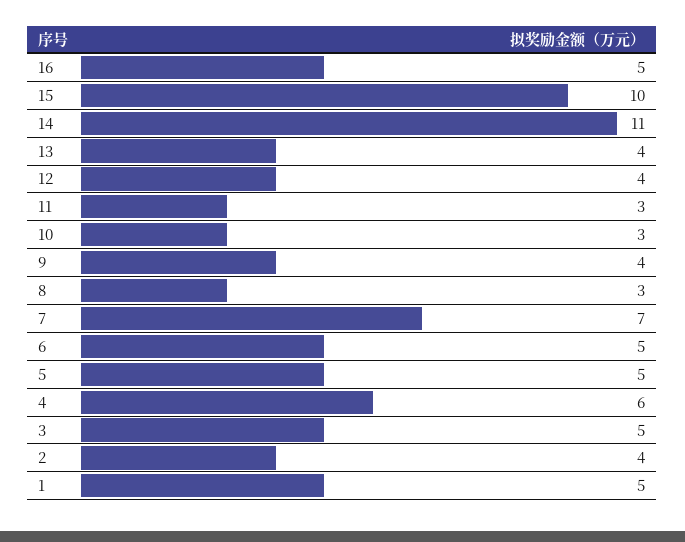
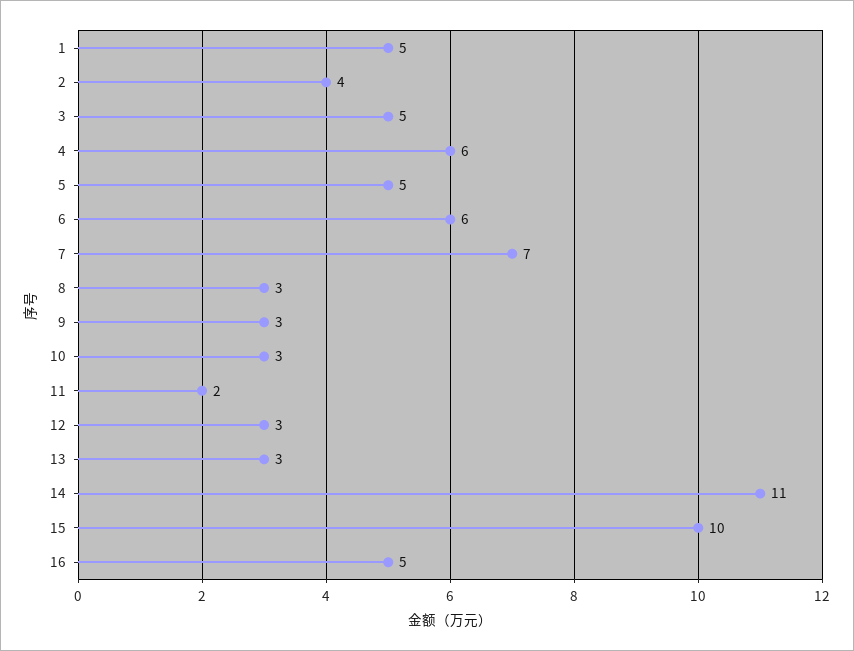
13: 4 -> 3
12: 4 -> 3
11: 3 -> 2
9: 4 -> 3
6: 5 -> 6

